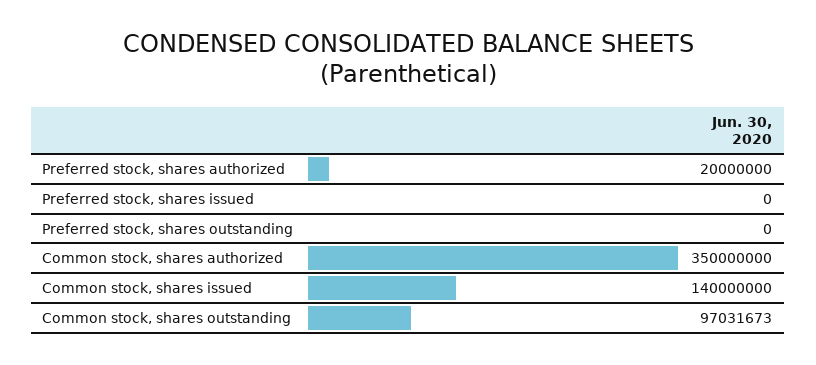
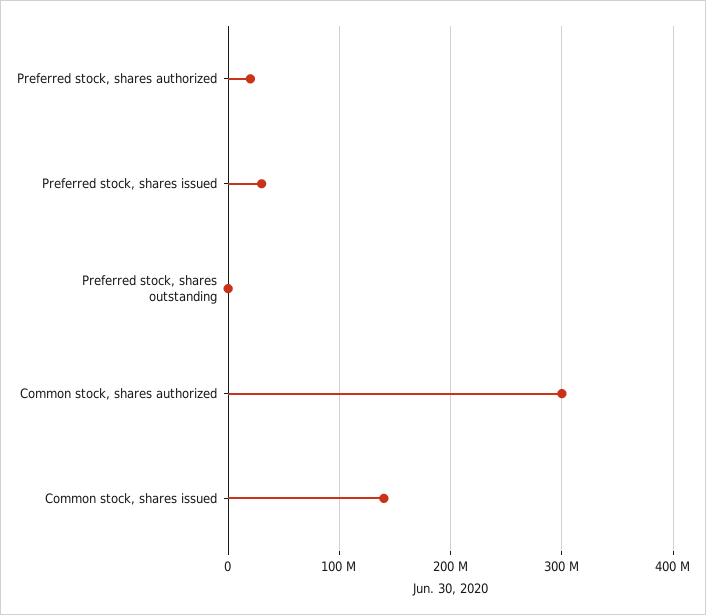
Preferred stock, shares issued: 0 -> 30000000
Common stock, shares authorized: 350000000 -> 300000000
Common stock, shares outstanding: 97031673 -> none

